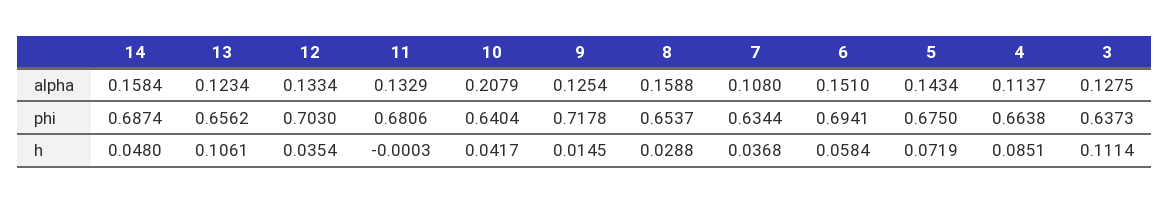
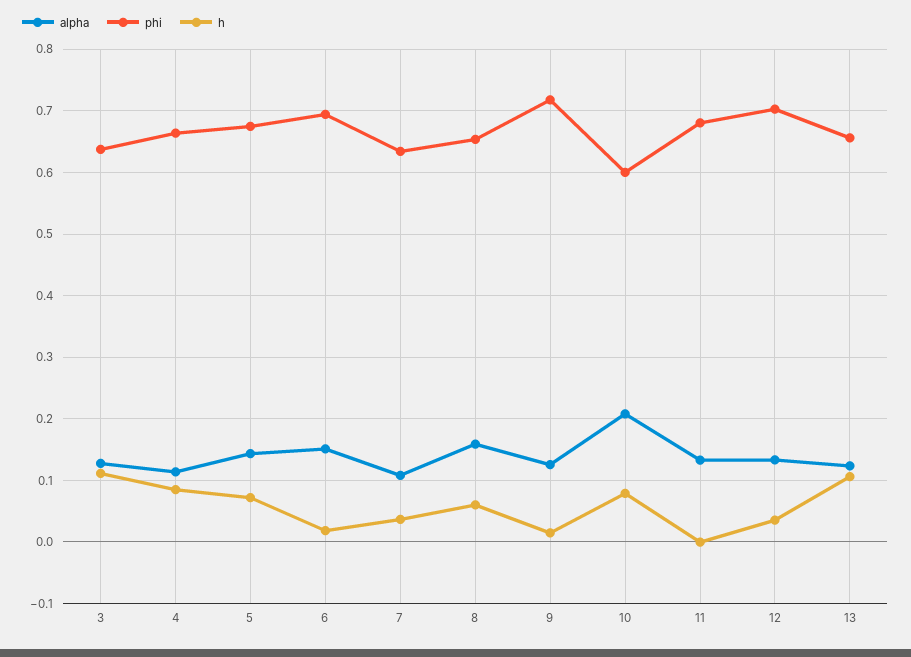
alpha, 14: 0.1584 -> none
phi, 14: 0.6874 -> none
phi, 10: 0.6404 -> 0.6
h, 14: 0.048 -> none
h, 10: 0.0417 -> 0.08
h, 8: 0.0288 -> 0.06
h, 6: 0.0584 -> 0.02

